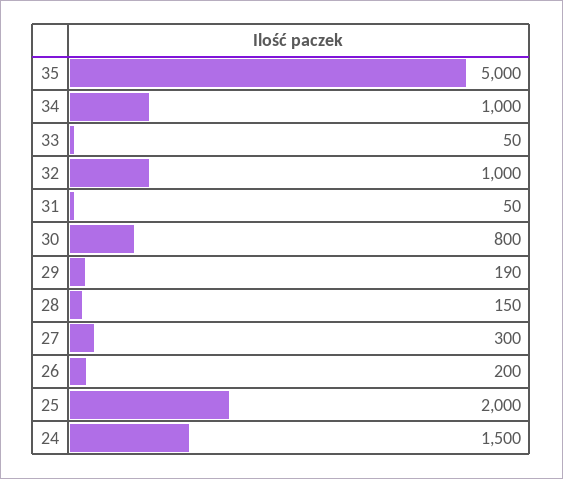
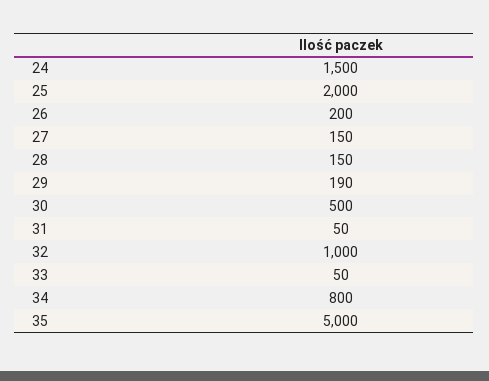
34: 1000 -> 800
30: 800 -> 500
27: 300 -> 150

